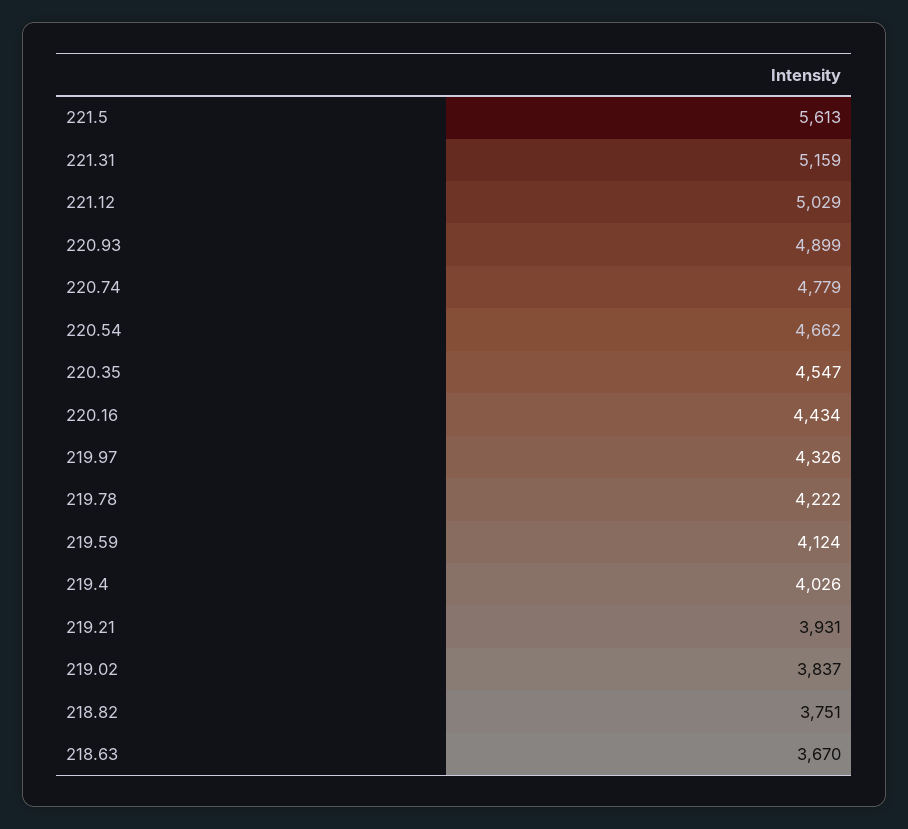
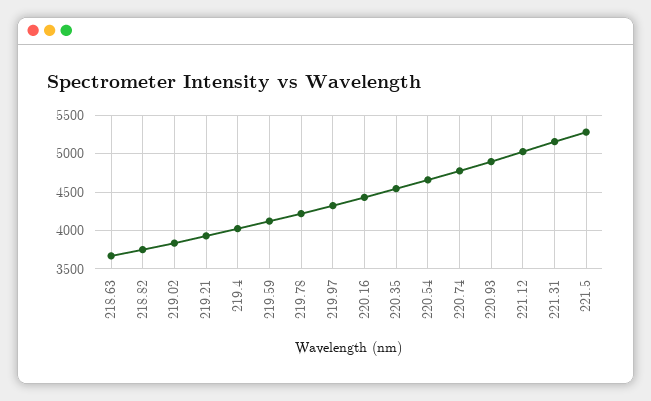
221.5: 5613 -> 5300

